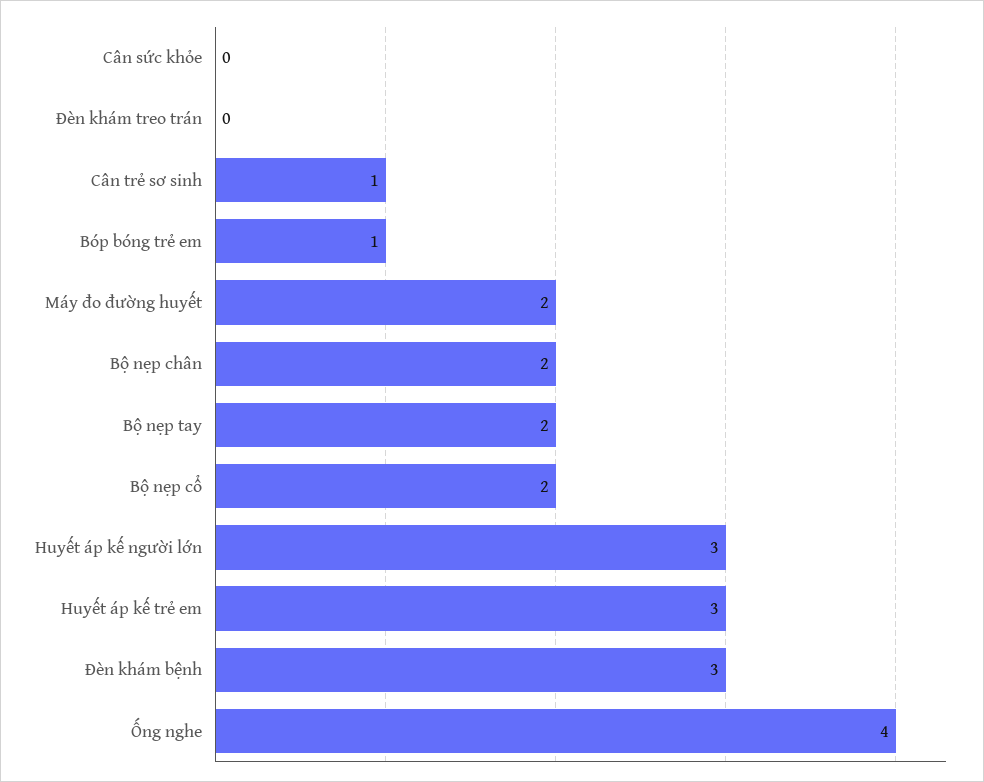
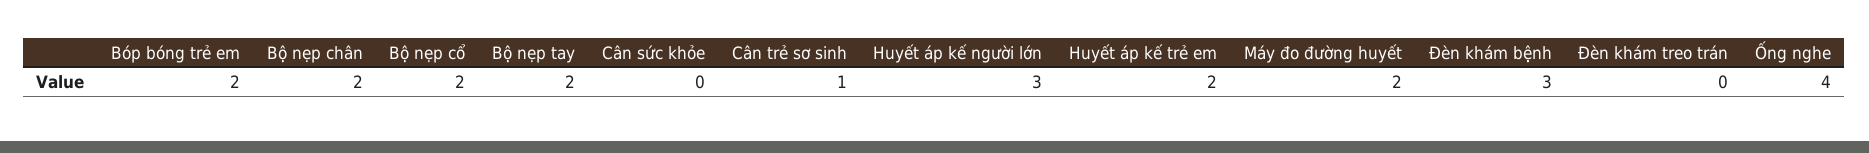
Bóp bóng trẻ em: 1 -> 2
Huyết áp kế trẻ em: 3 -> 2

